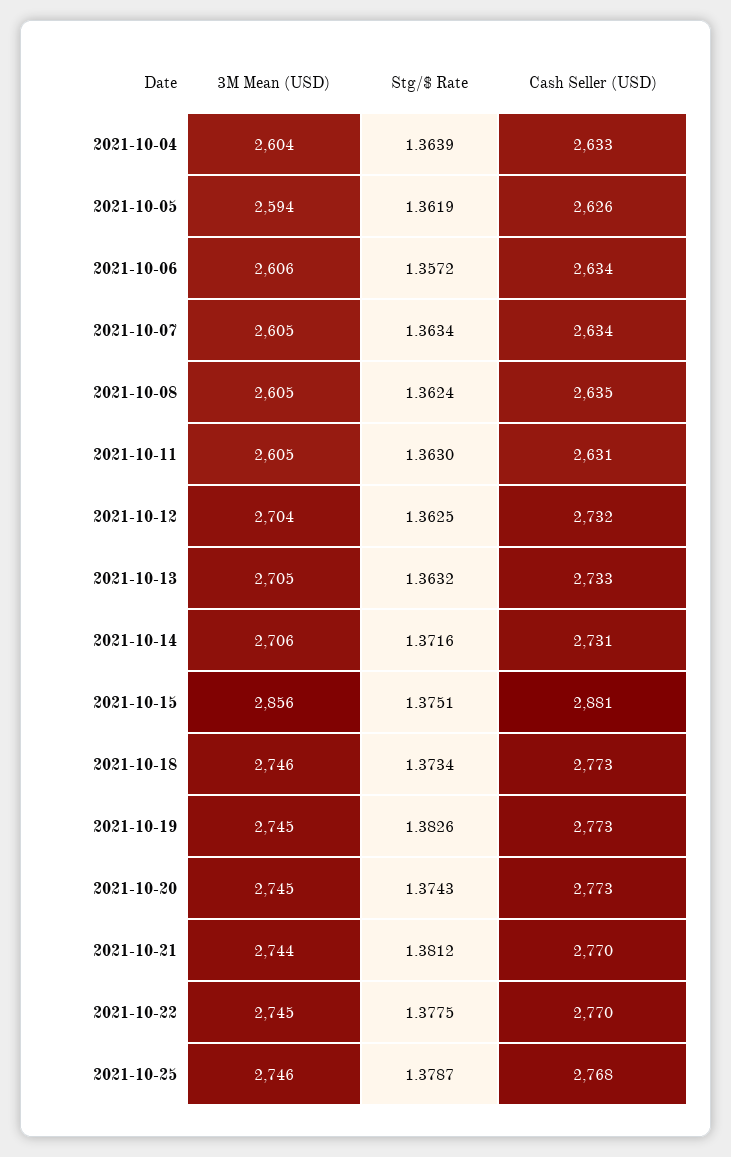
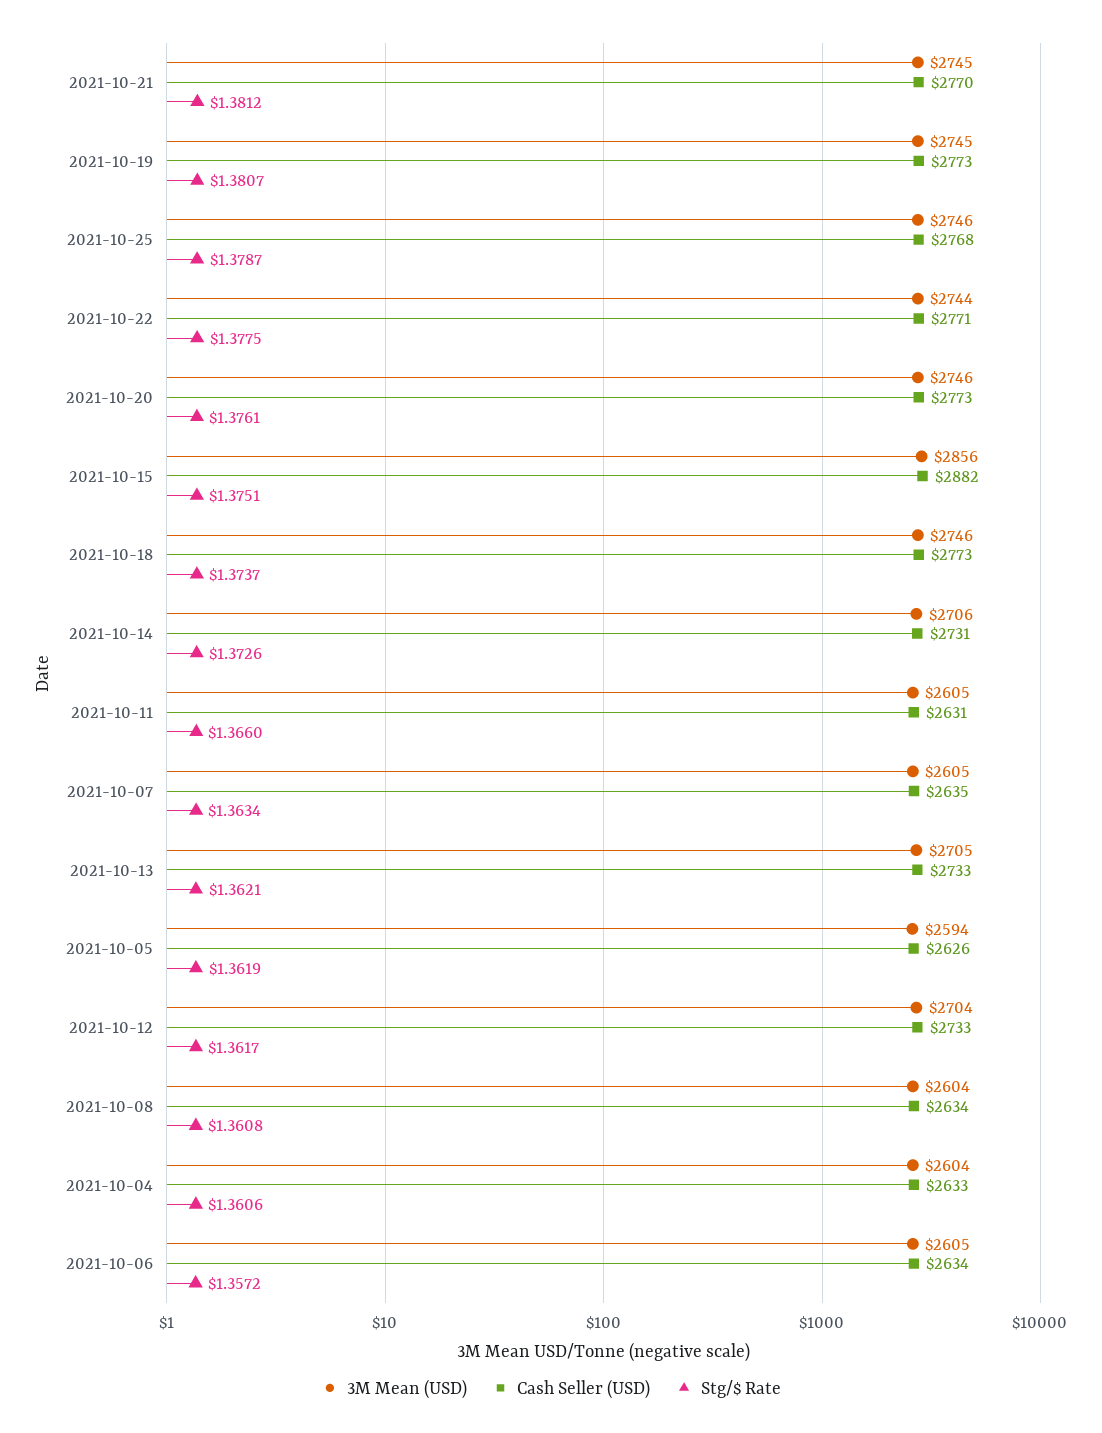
Stg/$ Rate, 2021-10-04: 1.3639 -> 1.3606
3M Mean (USD), 2021-10-06: 2606 -> 2605
Cash Seller (USD), 2021-10-07: 2634 -> 2635
3M Mean (USD), 2021-10-08: 2605 -> 2604
Stg/$ Rate, 2021-10-08: 1.3624 -> 1.3608
Cash Seller (USD), 2021-10-08: 2635 -> 2634
Stg/$ Rate, 2021-10-11: 1.363 -> 1.366
Stg/$ Rate, 2021-10-12: 1.3625 -> 1.3617
Cash Seller (USD), 2021-10-12: 2732 -> 2733
Stg/$ Rate, 2021-10-13: 1.3632 -> 1.3621
Stg/$ Rate, 2021-10-14: 1.3716 -> 1.3726
Cash Seller (USD), 2021-10-15: 2881 -> 2882
Stg/$ Rate, 2021-10-18: 1.3734 -> 1.3737
Stg/$ Rate, 2021-10-19: 1.3826 -> 1.3807
3M Mean (USD), 2021-10-20: 2745 -> 2746
Stg/$ Rate, 2021-10-20: 1.3743 -> 1.3761
3M Mean (USD), 2021-10-21: 2744 -> 2745
3M Mean (USD), 2021-10-22: 2745 -> 2744
Cash Seller (USD), 2021-10-22: 2770 -> 2771

